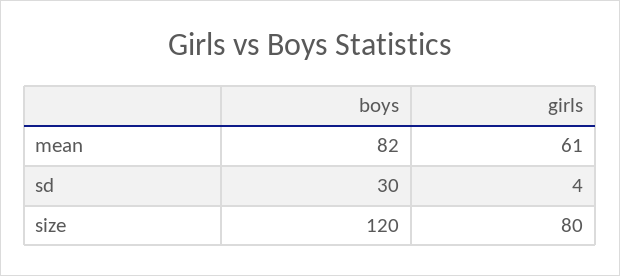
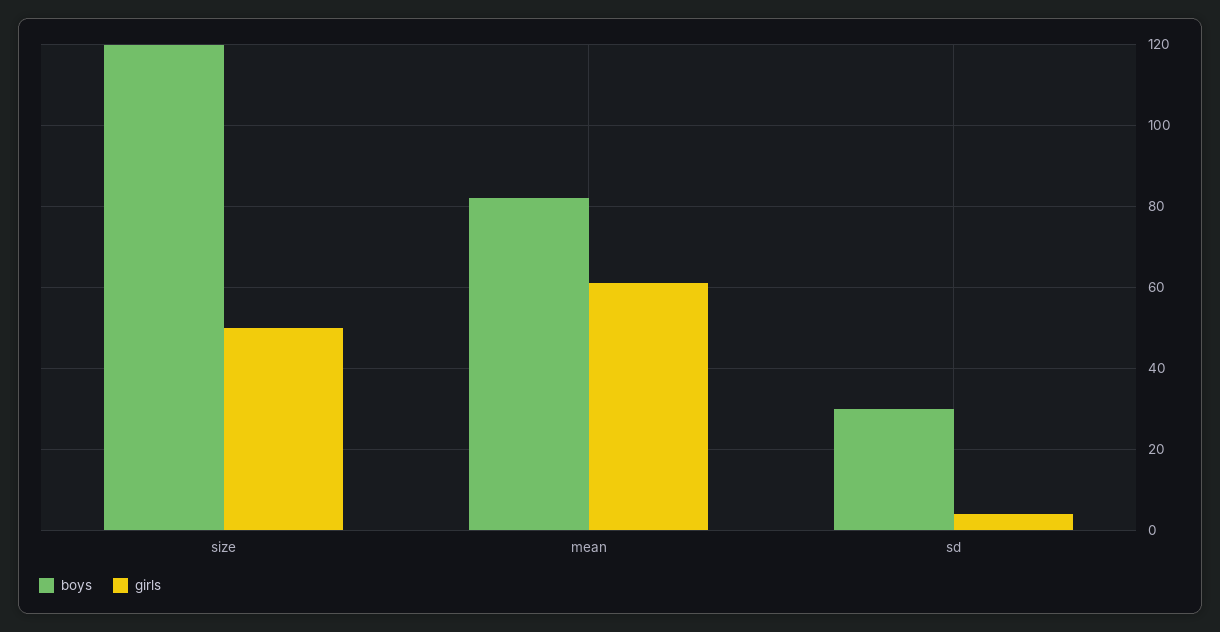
girls, size: 80 -> 50

